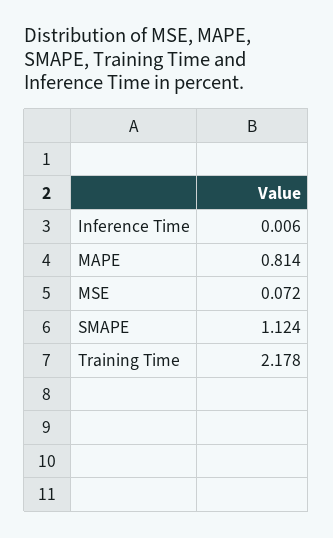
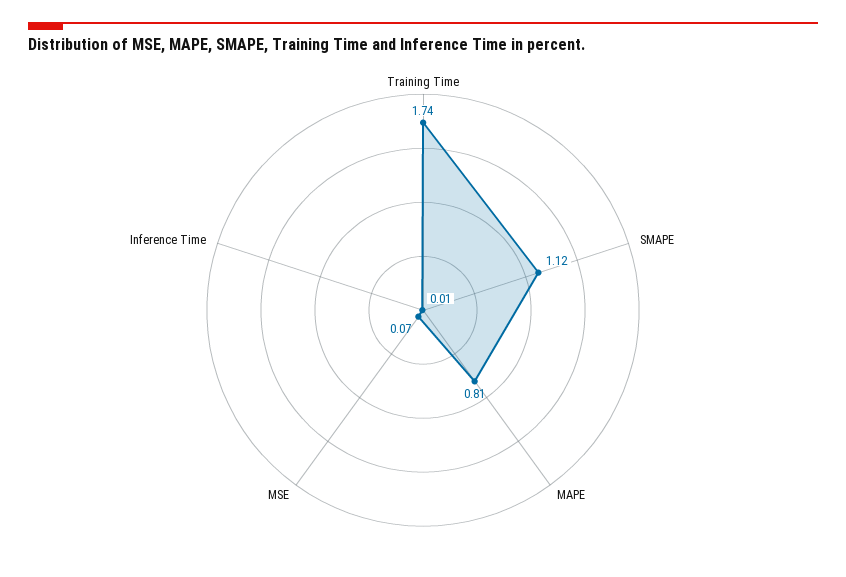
Training Time: 2.178 -> 1.74

